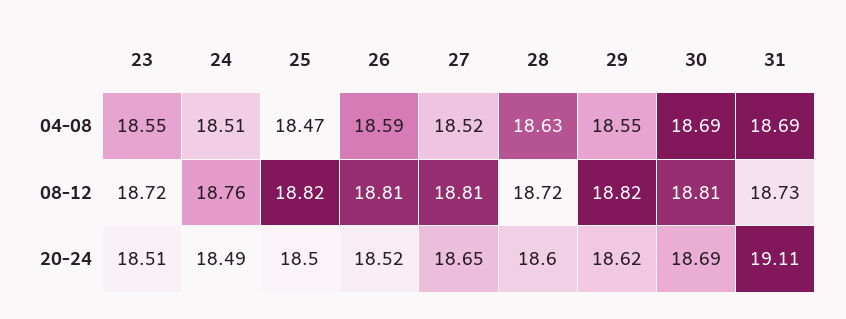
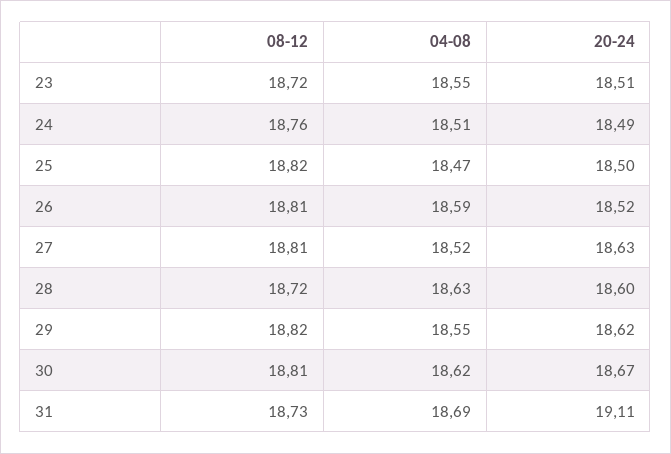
30, 04-08: 18.69 -> 18.62
27, 20-24: 18.65 -> 18.63
30, 20-24: 18.69 -> 18.67

